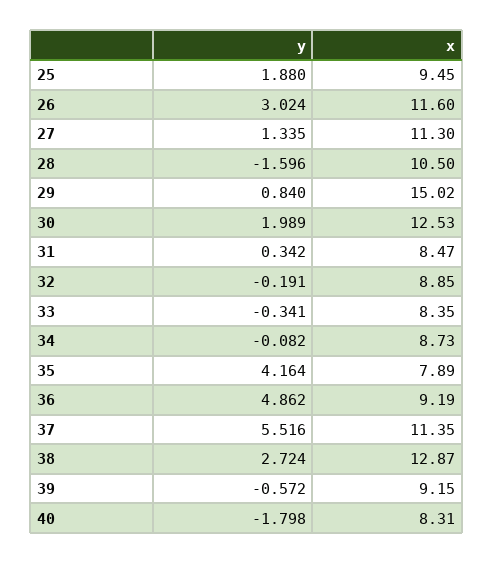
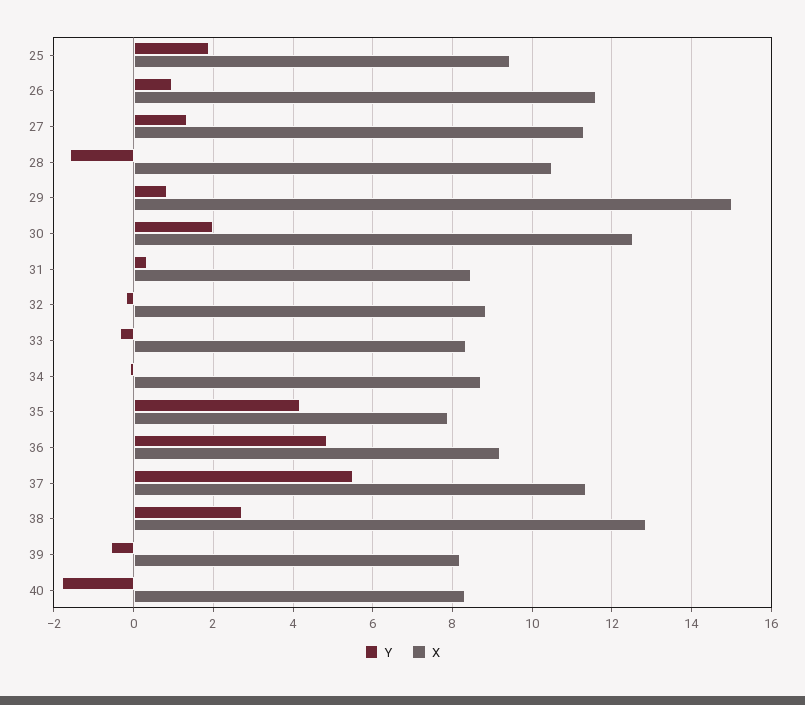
y, 26: 3.024 -> 1
x, 39: 9.15 -> 8.2

